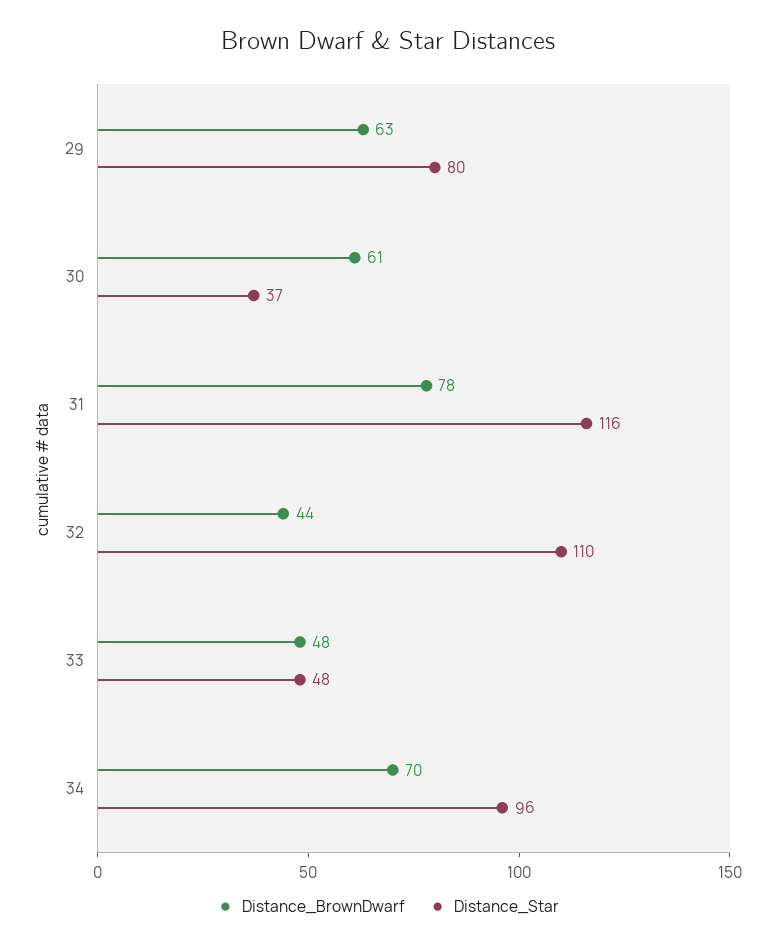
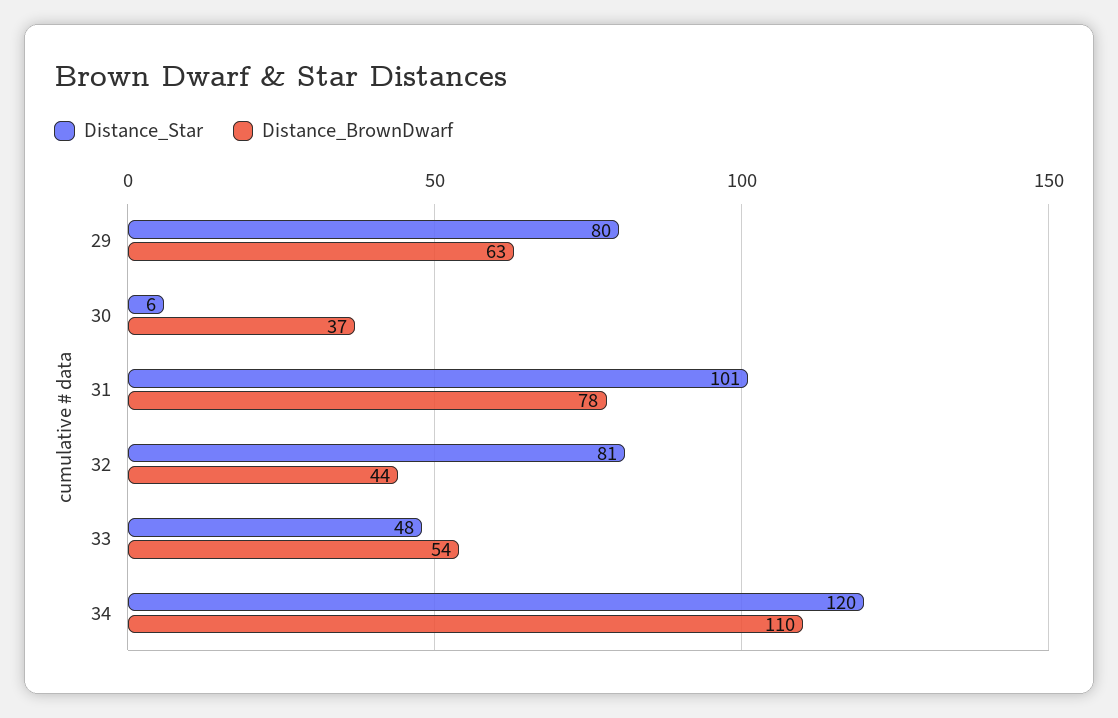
Distance_BrownDwarf, 30: 61 -> 37
Distance_Star, 30: 37 -> 6
Distance_Star, 31: 116 -> 101
Distance_Star, 32: 110 -> 81
Distance_BrownDwarf, 33: 48 -> 54
Distance_BrownDwarf, 34: 70 -> 110
Distance_Star, 34: 96 -> 120

